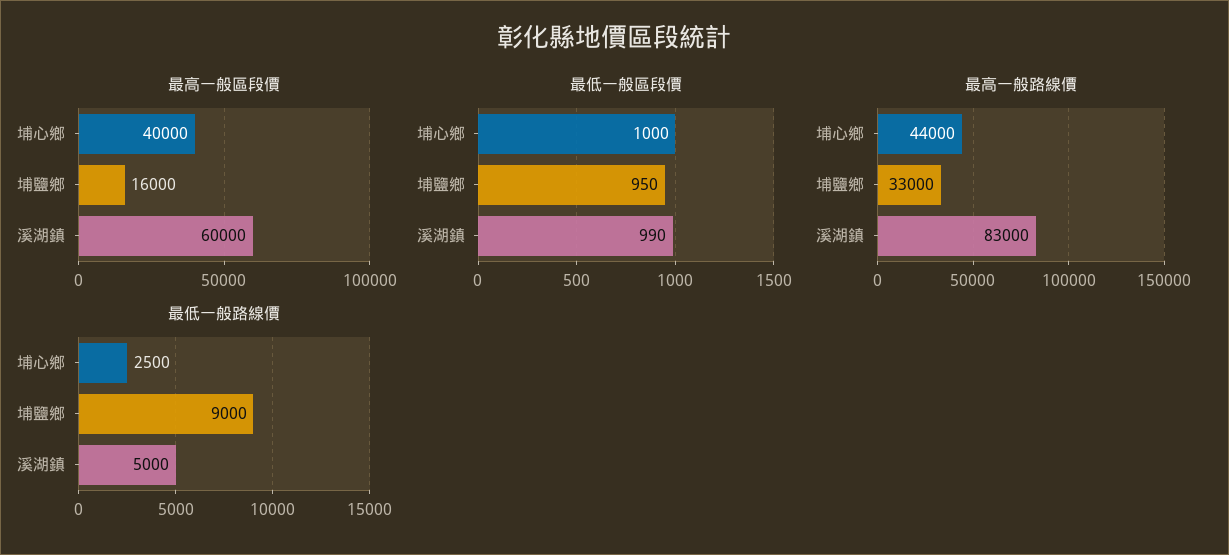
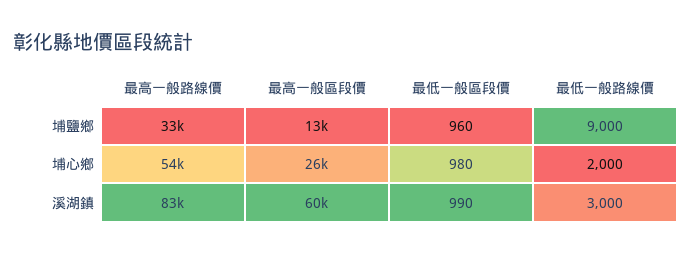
最高一般區段價, 埔心鄉: 40000 -> 26000
最高一般區段價, 埔鹽鄉: 16000 -> 13000
最低一般區段價, 埔心鄉: 1000 -> 980
最低一般區段價, 埔鹽鄉: 950 -> 960
最高一般路線價, 埔心鄉: 44000 -> 54000
最低一般路線價, 埔心鄉: 2500 -> 2000
最低一般路線價, 溪湖鎮: 5000 -> 3000

